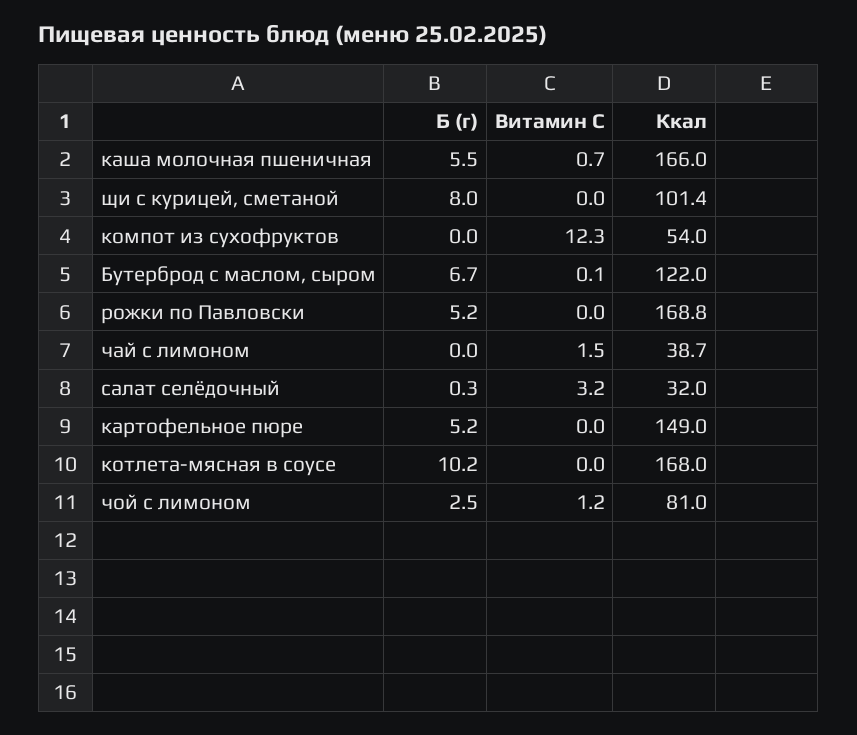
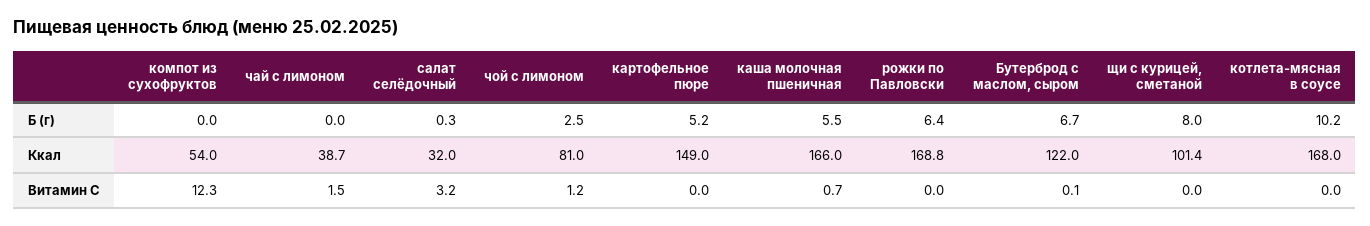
Б (г), рожки по Павловски: 5.2 -> 6.4

